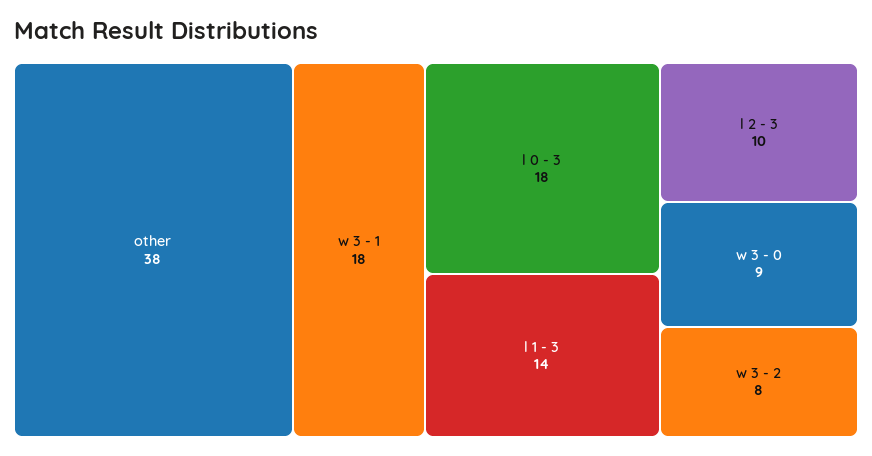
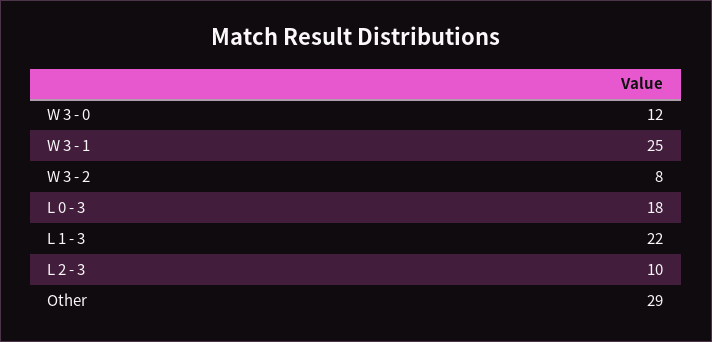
other: 38 -> 29
w 3 - 1: 18 -> 25
l 1 - 3: 14 -> 22
w 3 - 0: 9 -> 12

